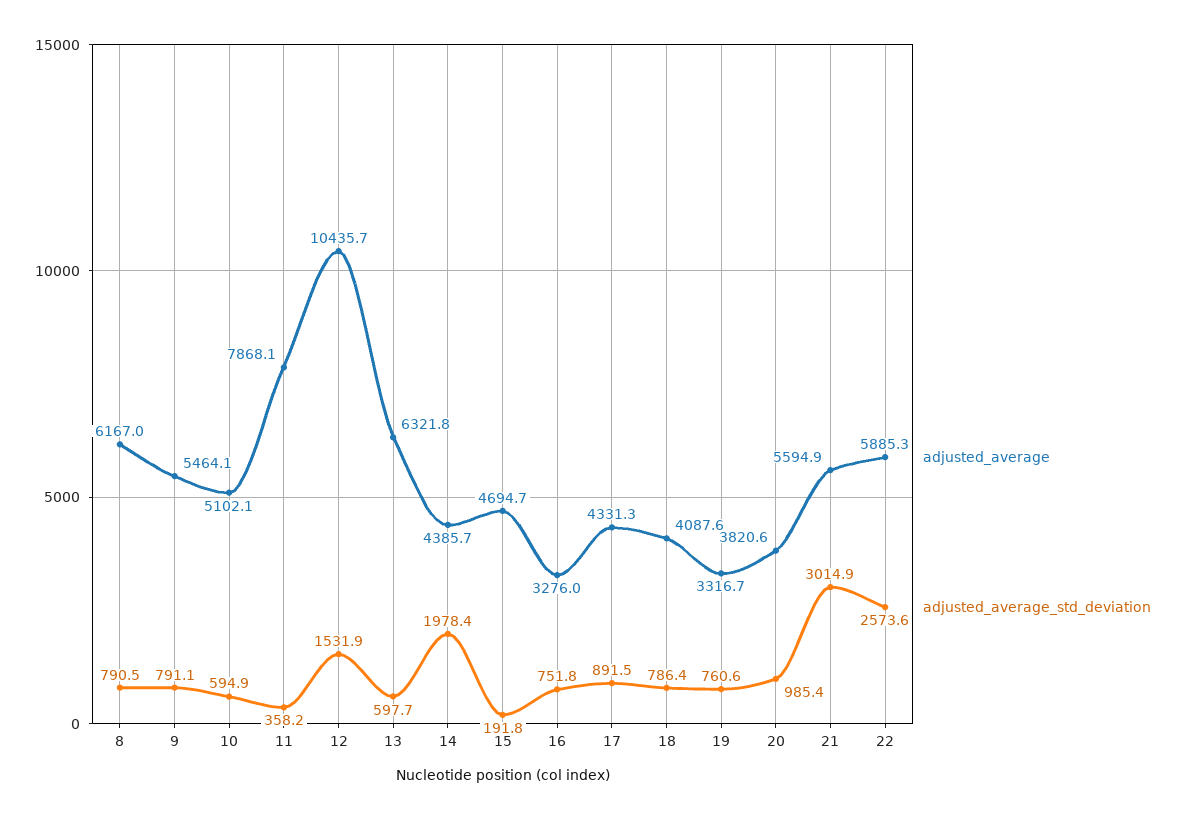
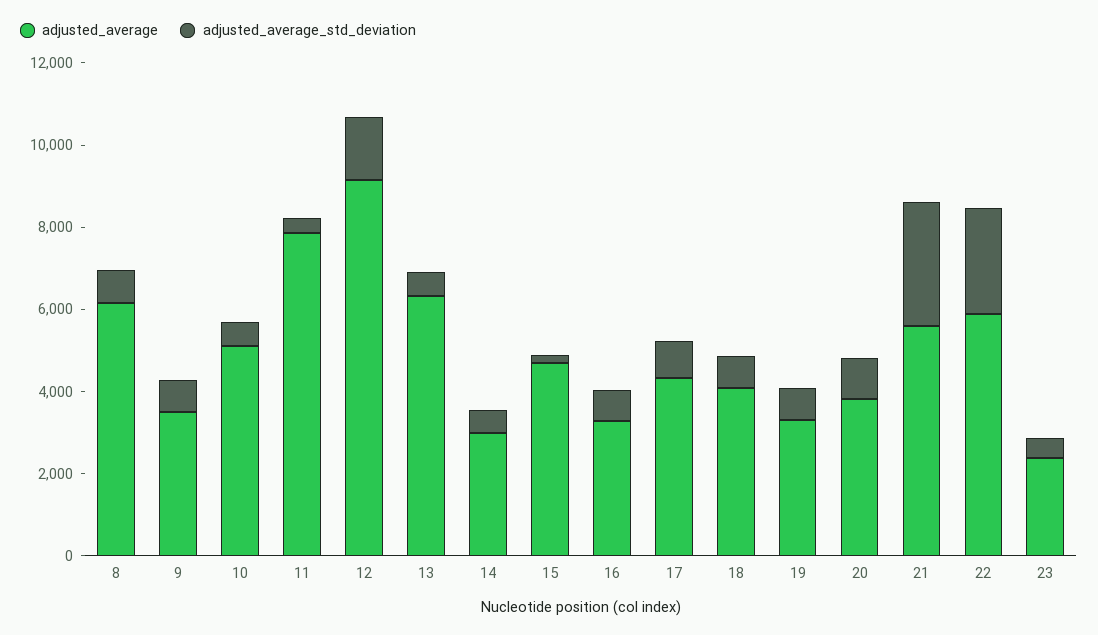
adjusted_average, 9: 5464.1 -> 3500
adjusted_average, 12: 10435.7 -> 9000
adjusted_average, 14: 4385.7 -> 3000
adjusted_average_std_deviation, 14: 1978.4 -> 500
adjusted_average, 23: none -> 2500
adjusted_average_std_deviation, 23: none -> 500

